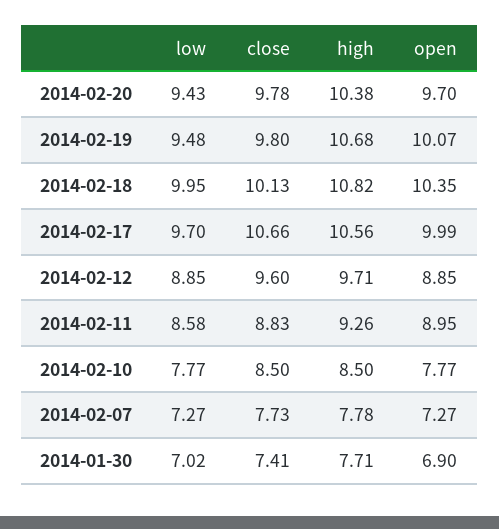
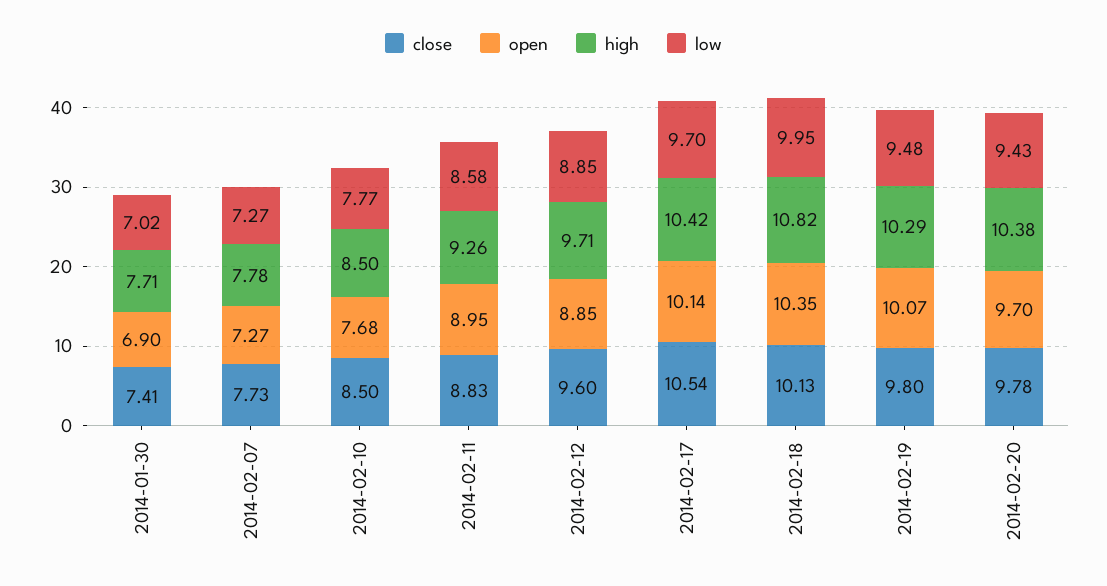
high, 2014-02-19: 10.68 -> 10.29
close, 2014-02-17: 10.66 -> 10.54
high, 2014-02-17: 10.56 -> 10.42
open, 2014-02-17: 9.99 -> 10.14
open, 2014-02-10: 7.77 -> 7.68

